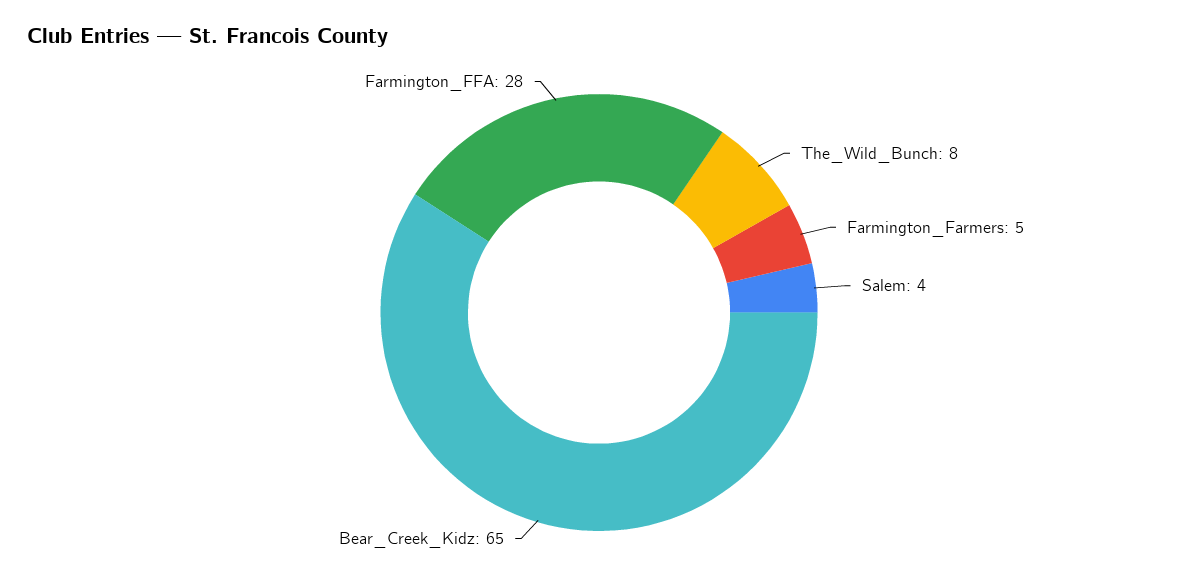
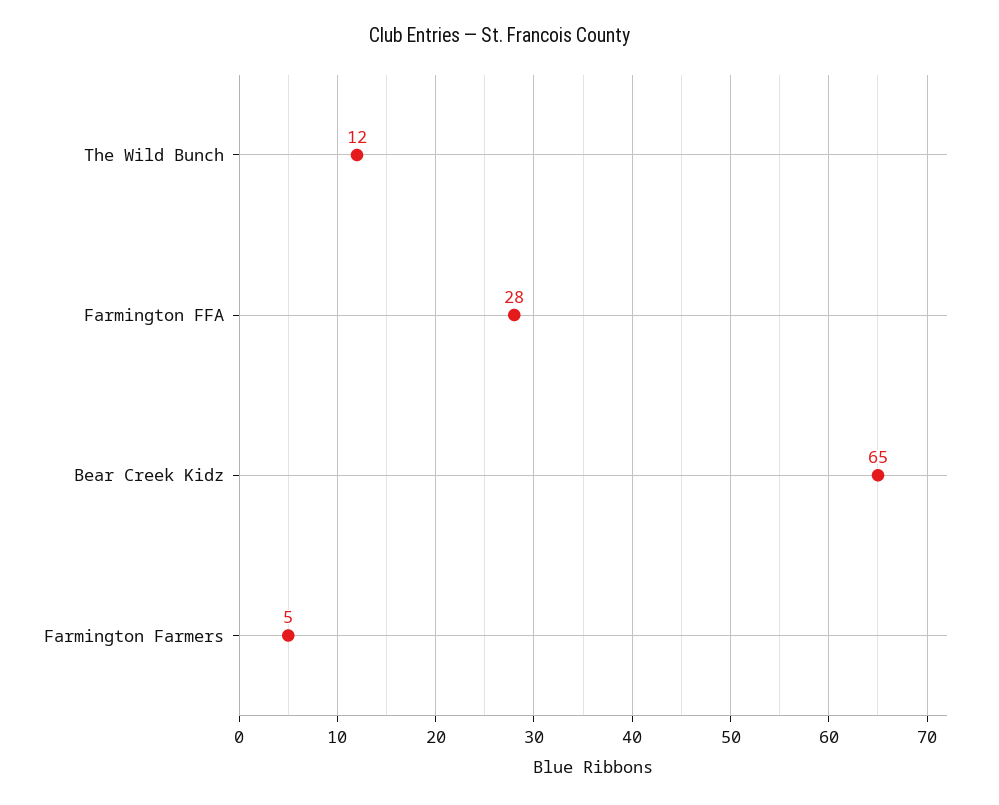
The_Wild_Bunch: 8 -> 12
Salem: 4 -> none

